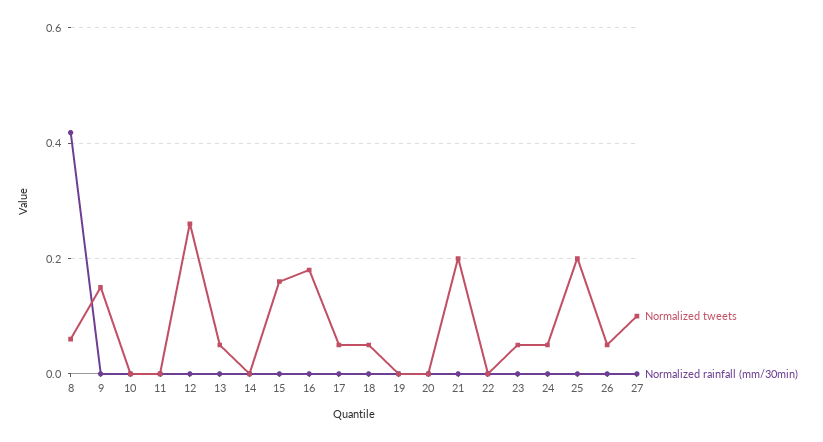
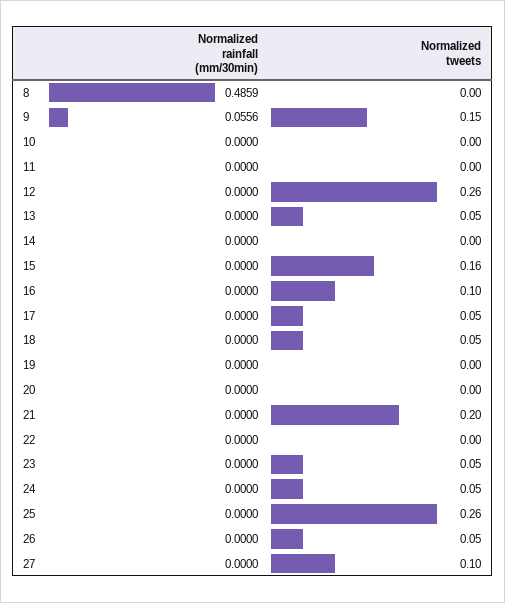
Normalized tweets, 8: 0.06 -> 0
Normalized rainfall (mm/30min), 8: 0.42 -> 0.4859
Normalized rainfall (mm/30min), 9: 0 -> 0.0556
Normalized tweets, 16: 0.18 -> 0.1
Normalized tweets, 25: 0.2 -> 0.26

